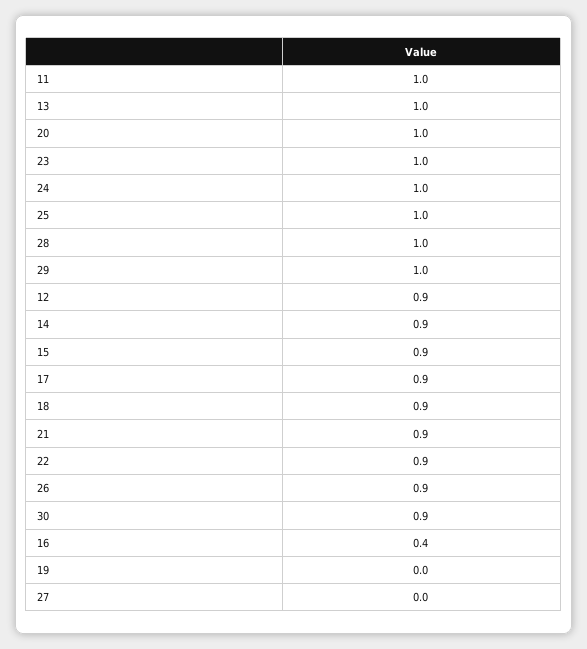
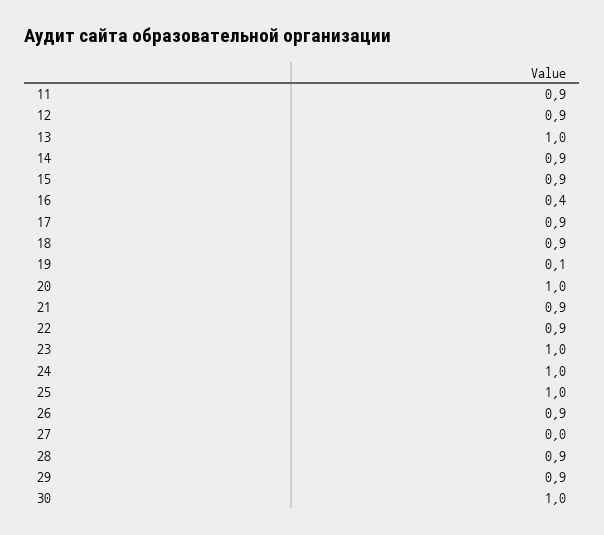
11: 1 -> 0.9
28: 1 -> 0.9
29: 1 -> 0.9
30: 0.9 -> 1
19: 0 -> 0.1

